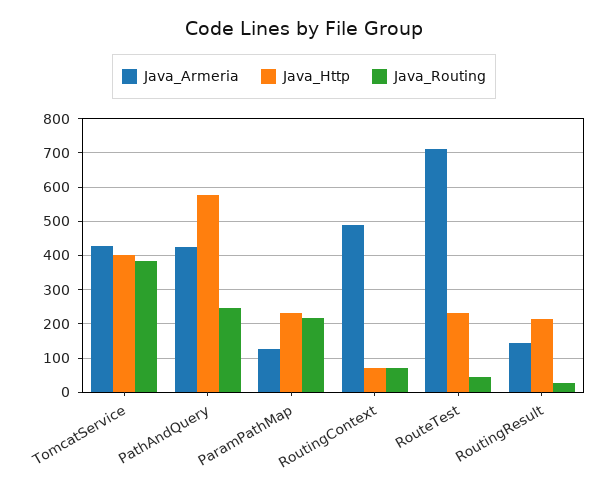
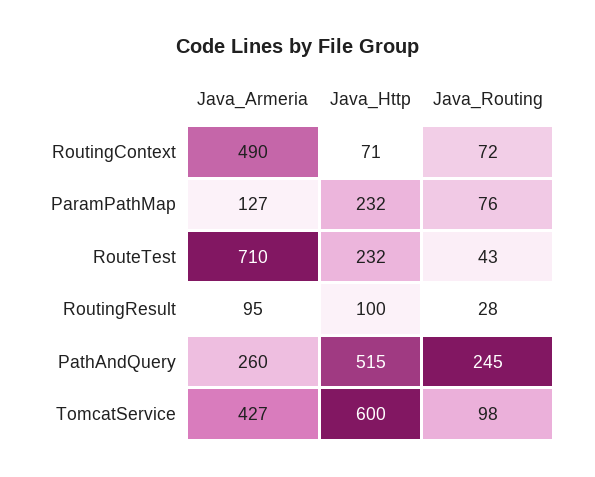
Java_Http, TomcatService: 400 -> 600
Java_Routing, TomcatService: 380 -> 98
Java_Armeria, PathAndQuery: 420 -> 260
Java_Http, PathAndQuery: 580 -> 515
Java_Routing, ParamPathMap: 220 -> 76
Java_Armeria, RoutingResult: 140 -> 95
Java_Http, RoutingResult: 220 -> 100

